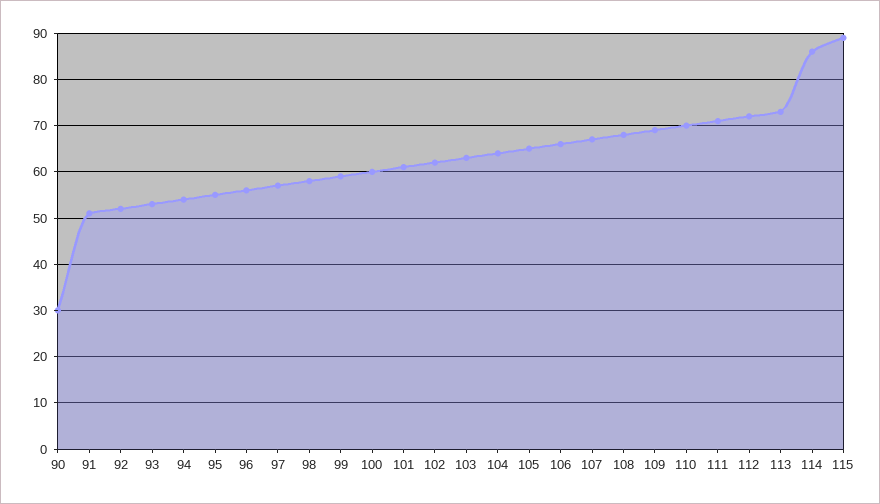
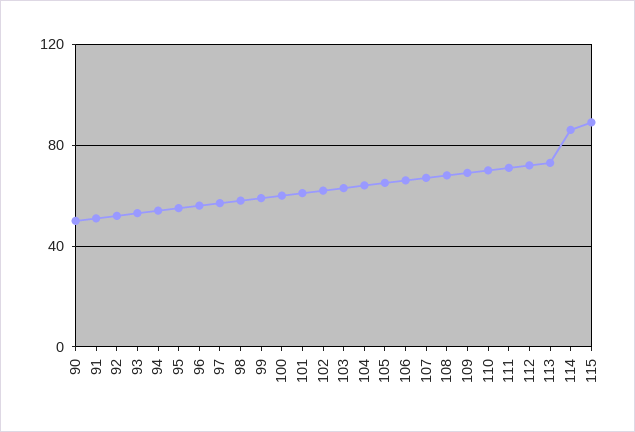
90: 30 -> 50

